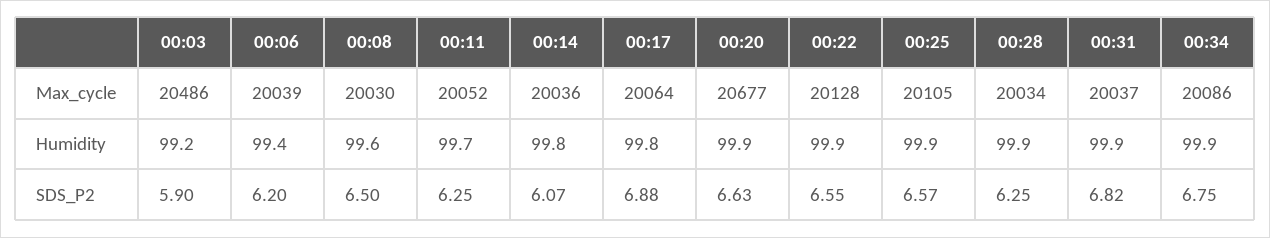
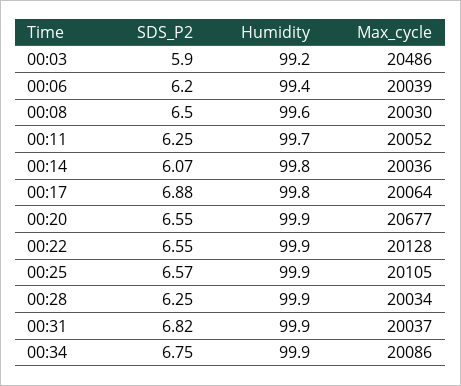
00:20, SDS_P2: 6.63 -> 6.55

